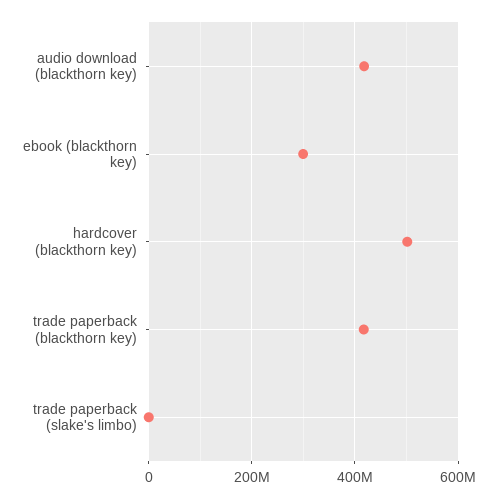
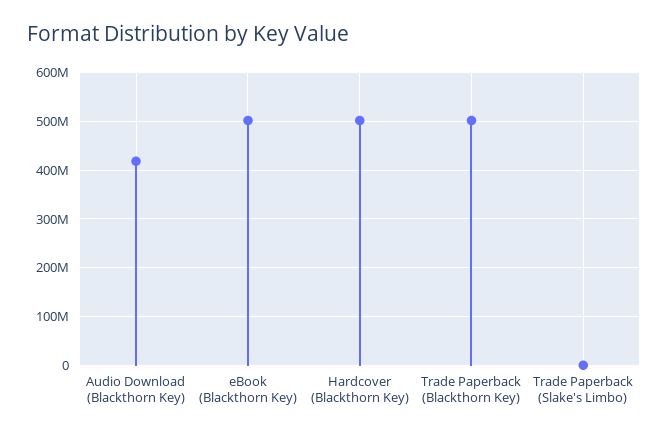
ebook (blackthorn key): 300000000 -> 500000000
trade paperback (blackthorn key): 420000000 -> 500000000

